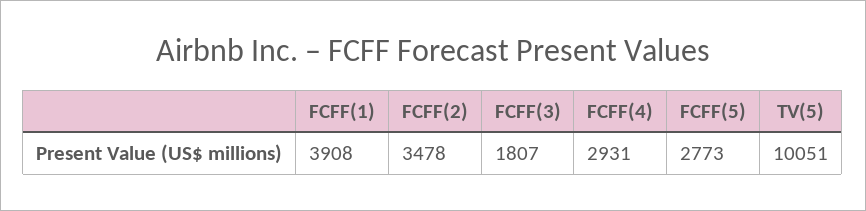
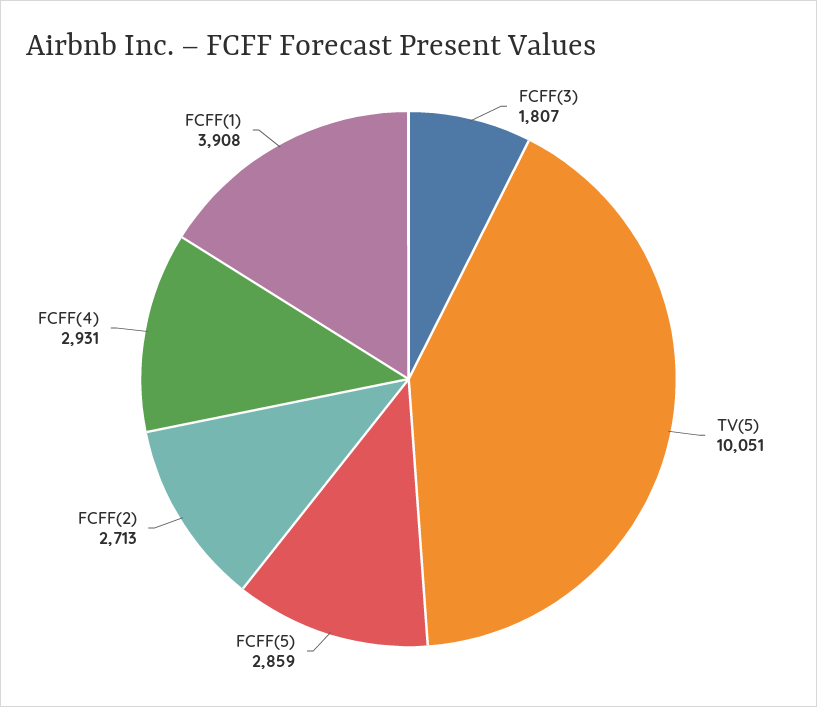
FCFF(2): 3478 -> 2713
FCFF(5): 2773 -> 2859

